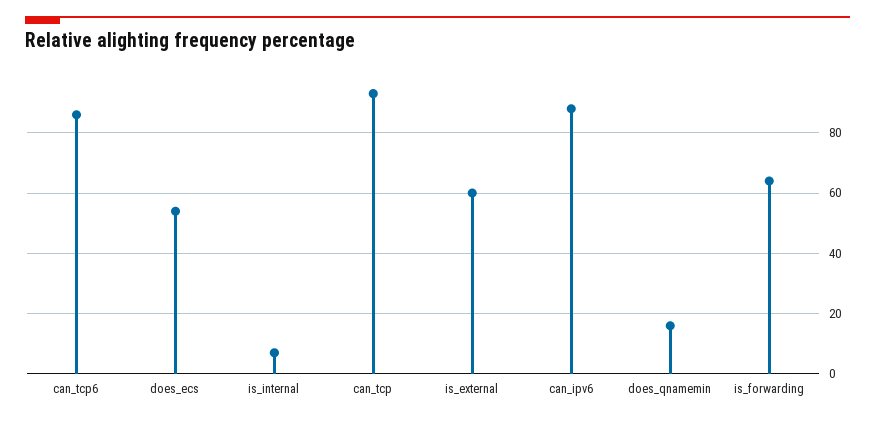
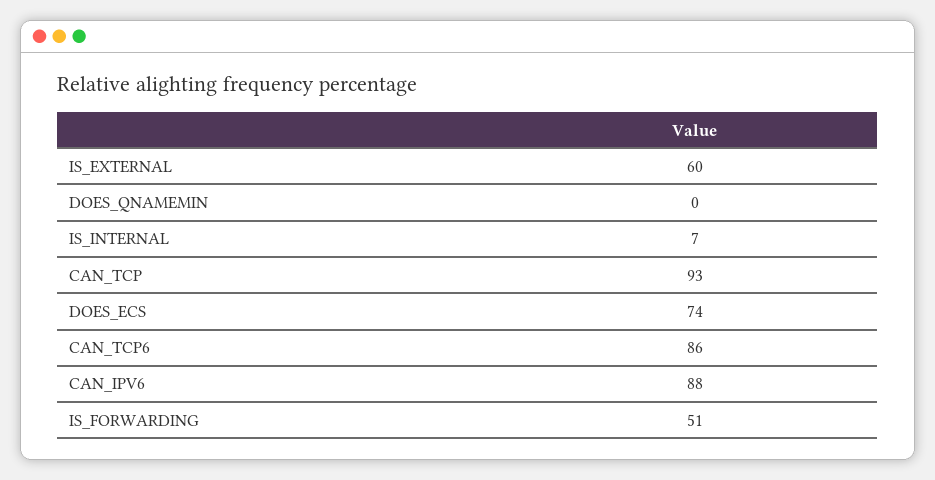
does_ecs: 55 -> 74
does_qnamemin: 15 -> 0
is_forwarding: 65 -> 51

